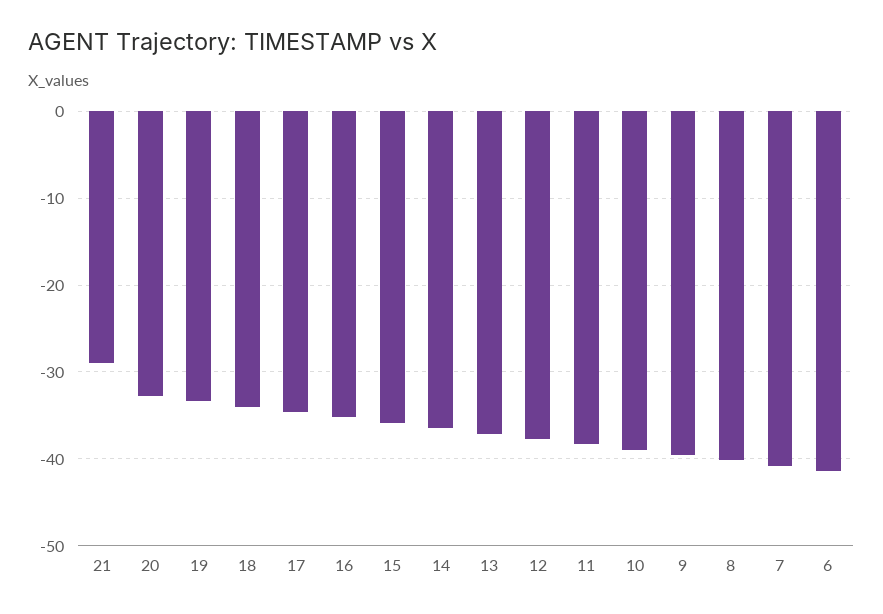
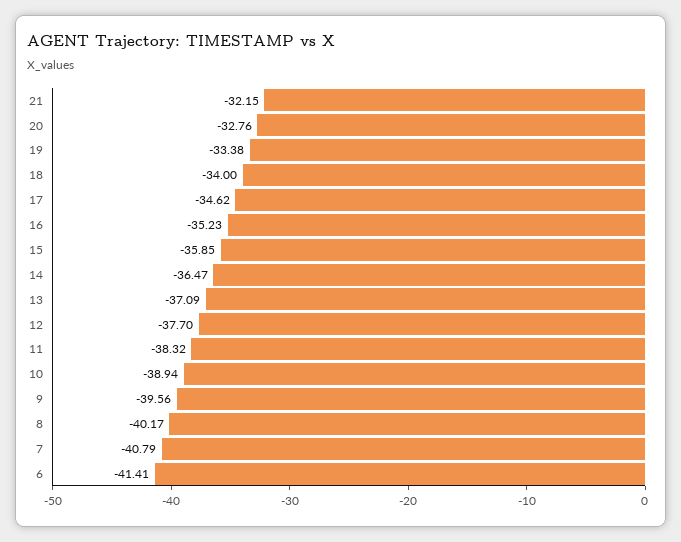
21: -29 -> -32.15

